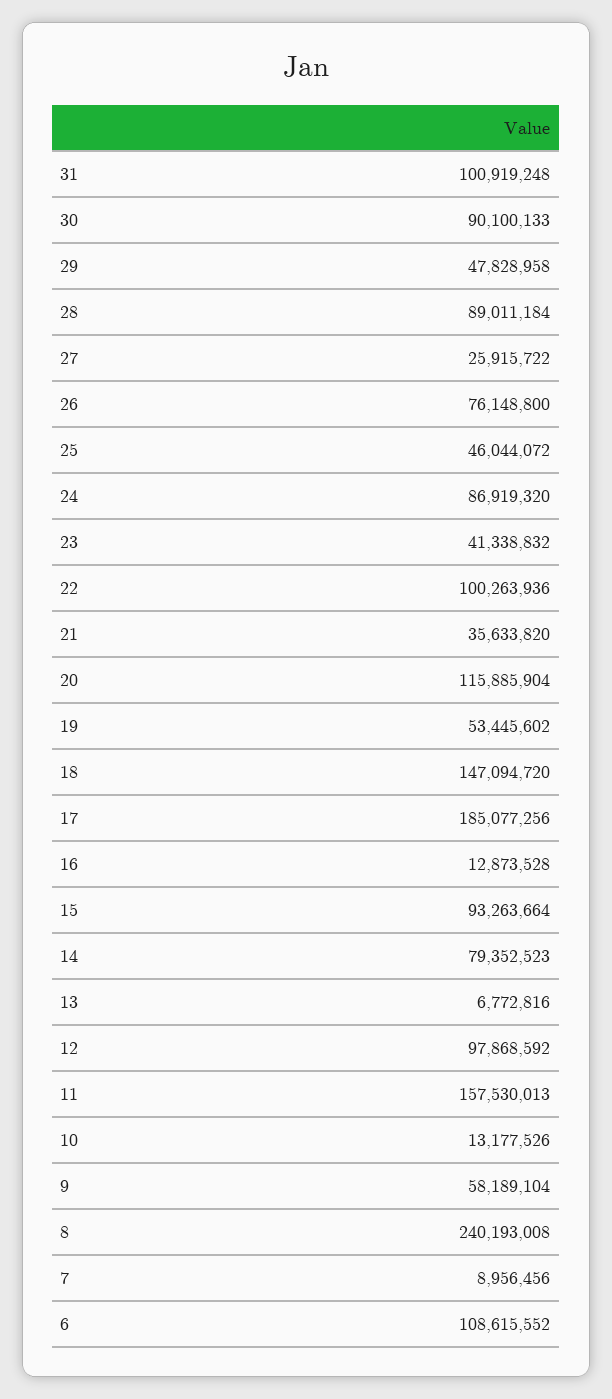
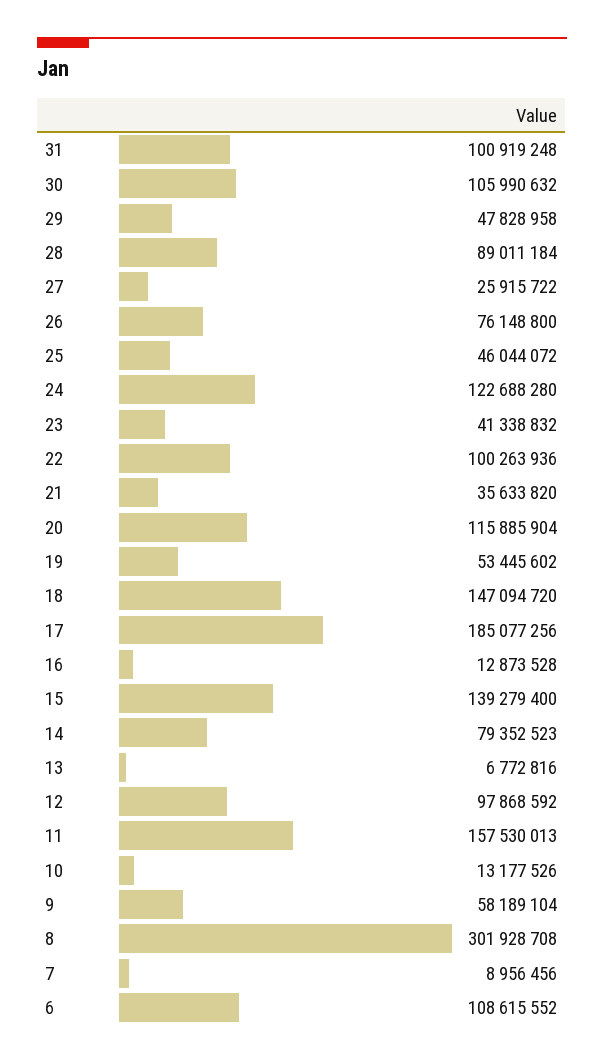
30: 90100133 -> 105990632
24: 86919320 -> 122688280
15: 93263664 -> 139279400
8: 240193008 -> 301928708

